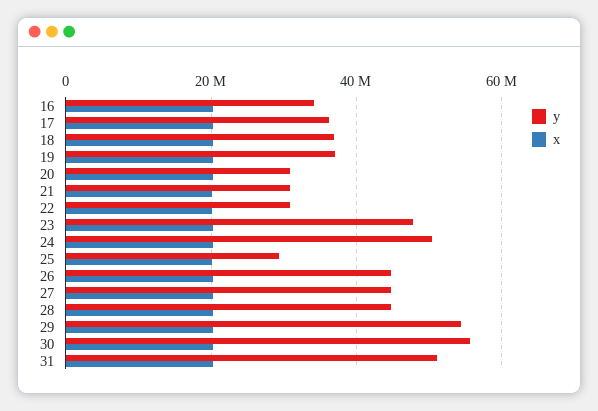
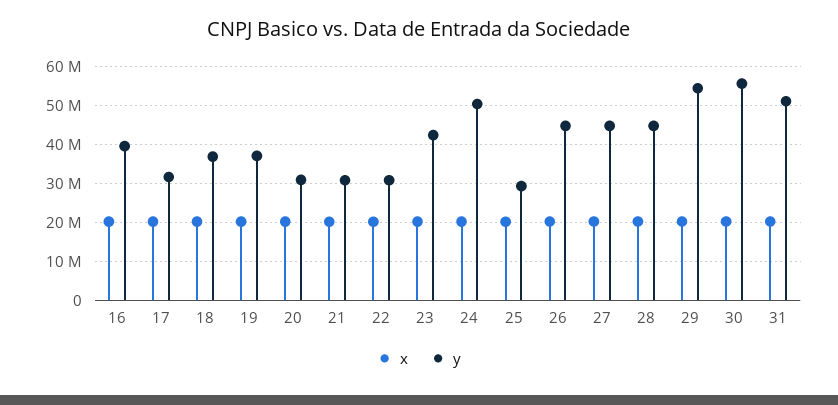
y, 16: 34000000 -> 40000000
y, 17: 36000000 -> 32000000
y, 23: 48000000 -> 42000000

